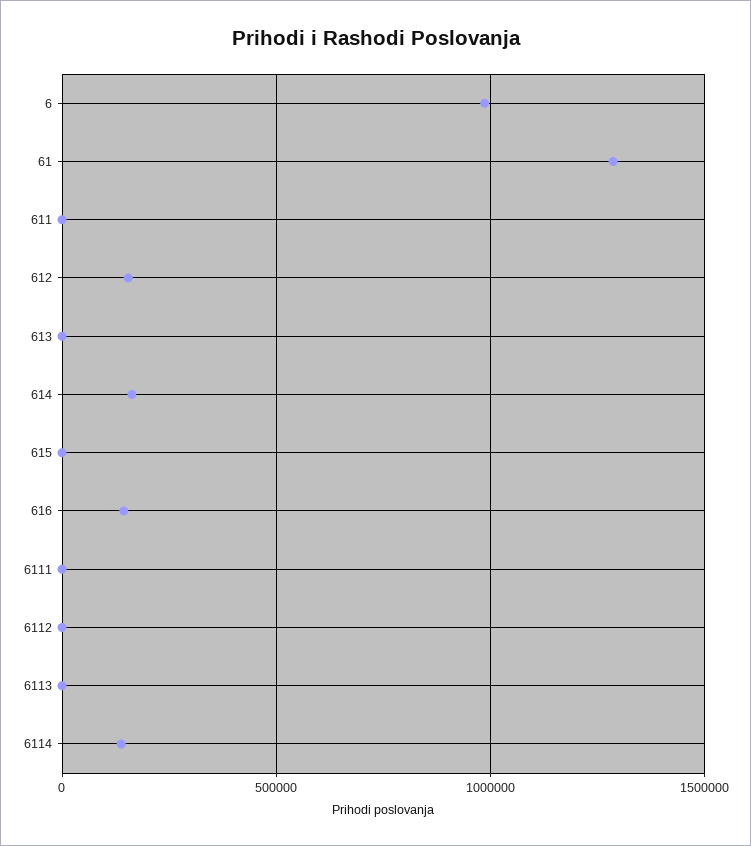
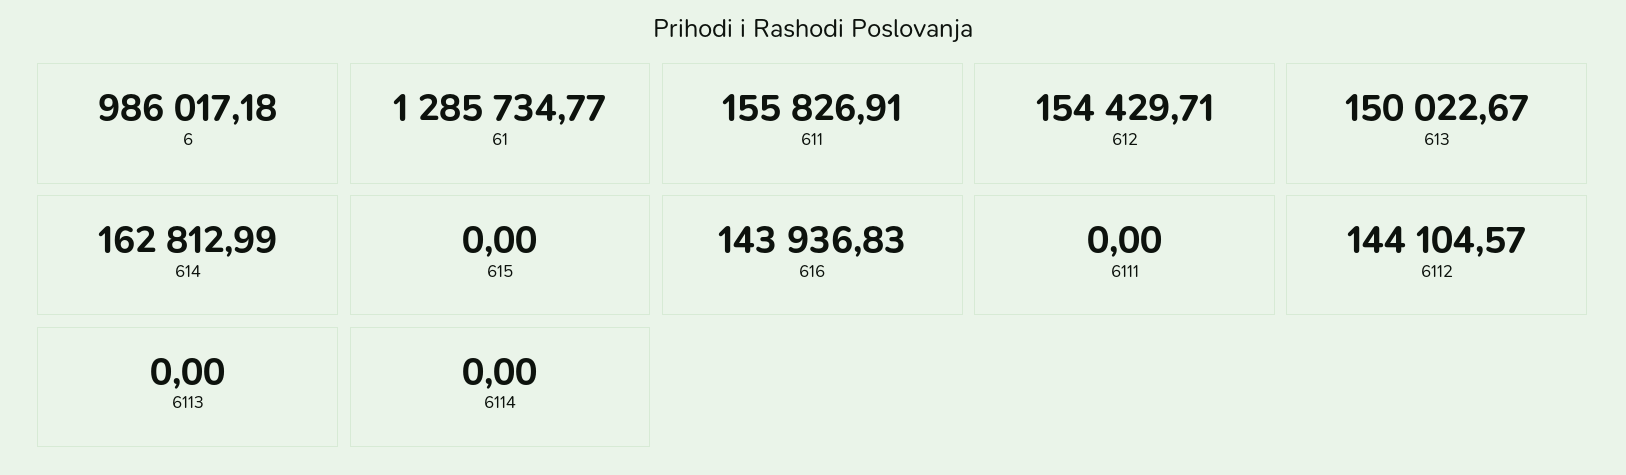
611: 0 -> 155826.91
613: 0 -> 150022.67
6112: 0 -> 144104.57
6114: 150000 -> 0

